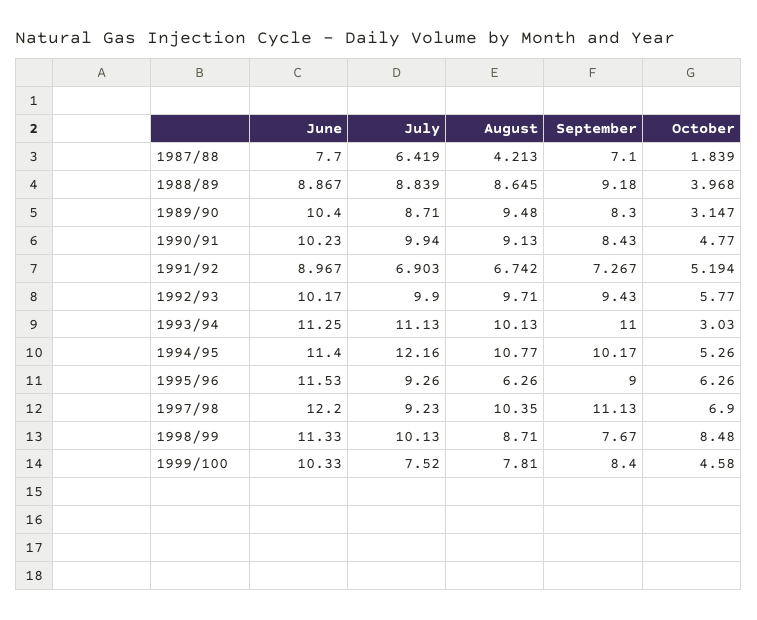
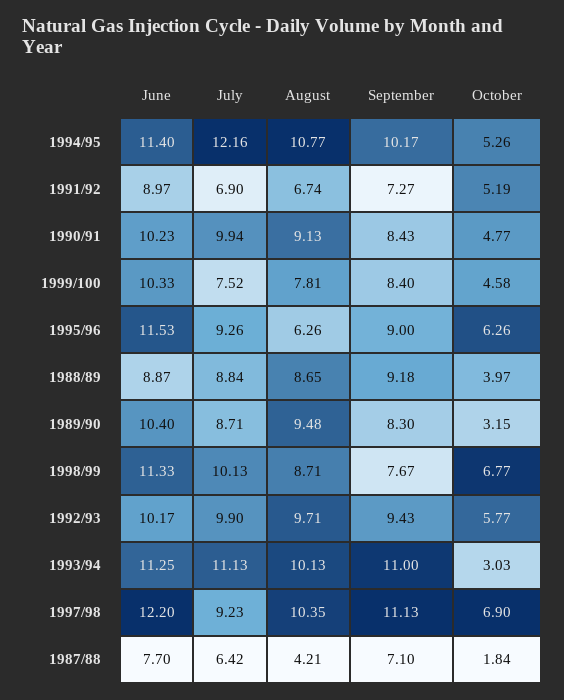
October, 1998/99: 8.48 -> 6.77

